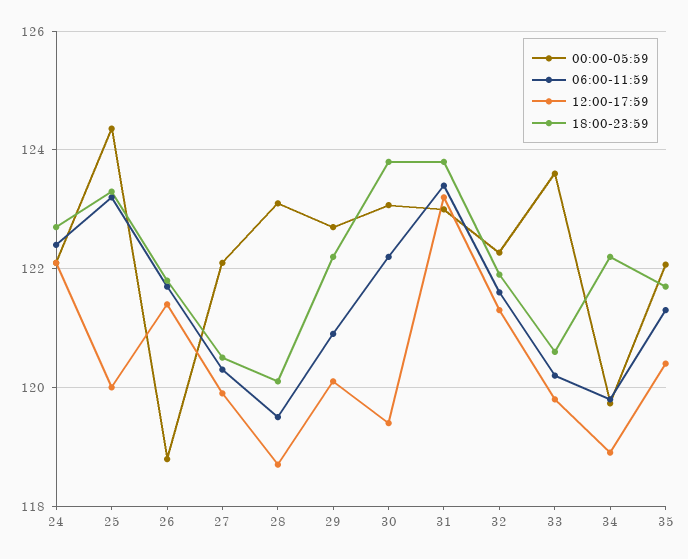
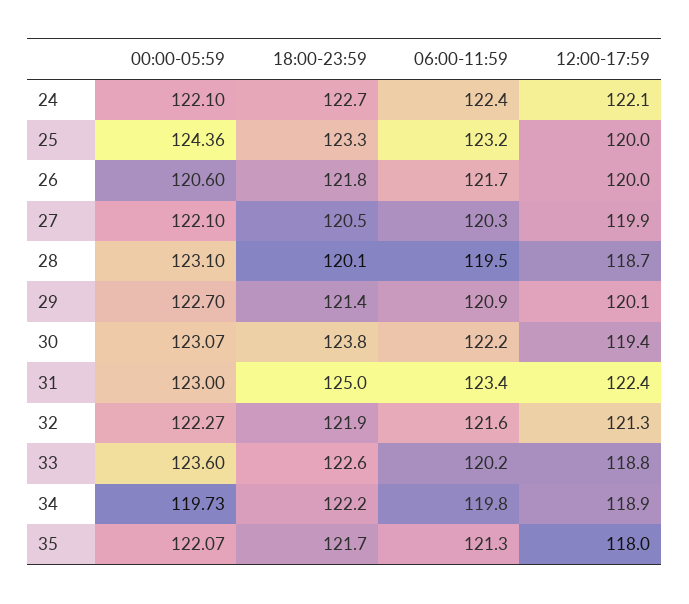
00:00-05:59, 26: 118.8 -> 120.6
12:00-17:59, 26: 121.4 -> 120
18:00-23:59, 29: 122.2 -> 121.4
12:00-17:59, 31: 123.2 -> 122.4
18:00-23:59, 31: 123.8 -> 125
12:00-17:59, 33: 119.8 -> 118.8
18:00-23:59, 33: 120.6 -> 122.6
12:00-17:59, 35: 120.4 -> 118

